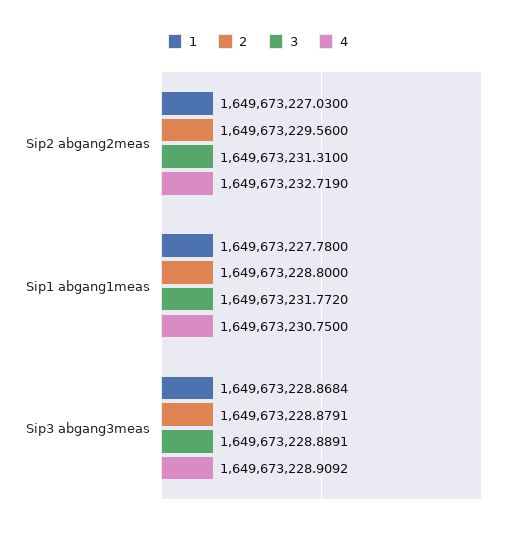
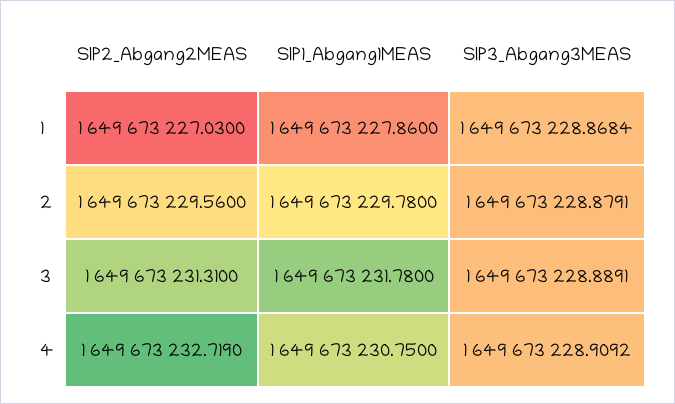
1, Sip1 abgang1meas: 1649673227.78 -> 1649673227.86
2, Sip1 abgang1meas: 1649673228.8 -> 1649673229.78
3, Sip1 abgang1meas: 1649673231.772 -> 1649673231.78

